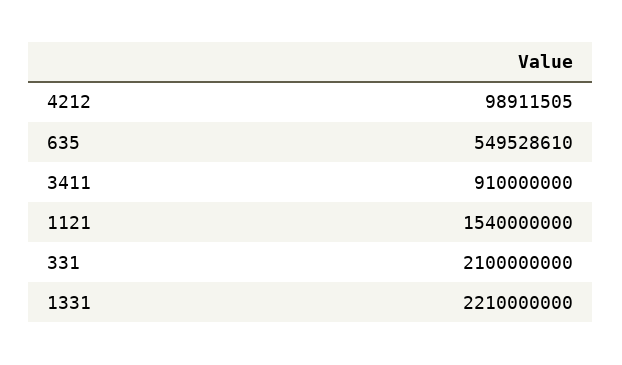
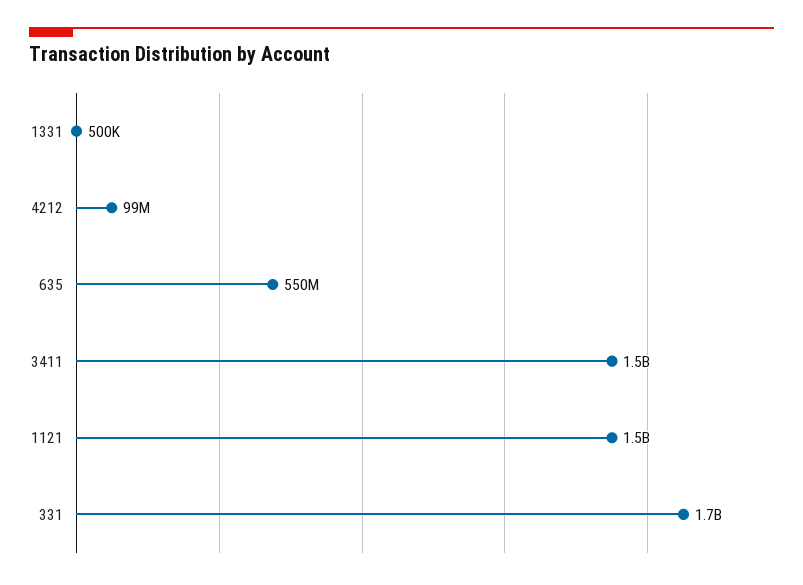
3411: 910000000 -> 1500000000
331: 2100000000 -> 1700000000
1331: 2210000000 -> 500000

